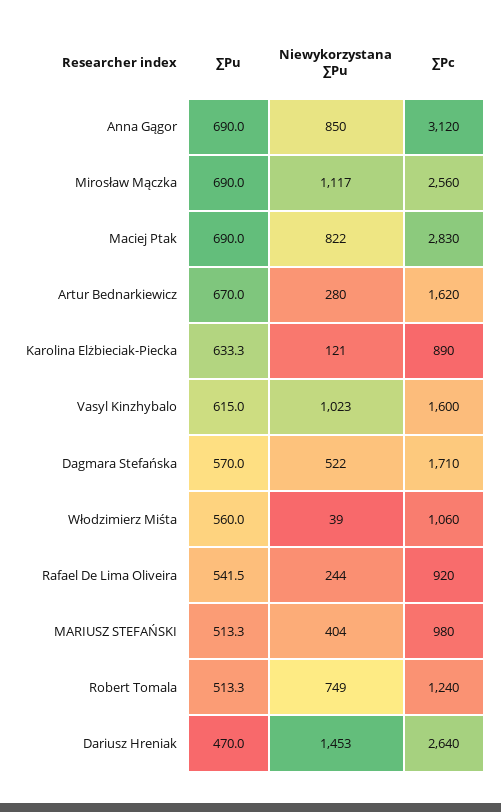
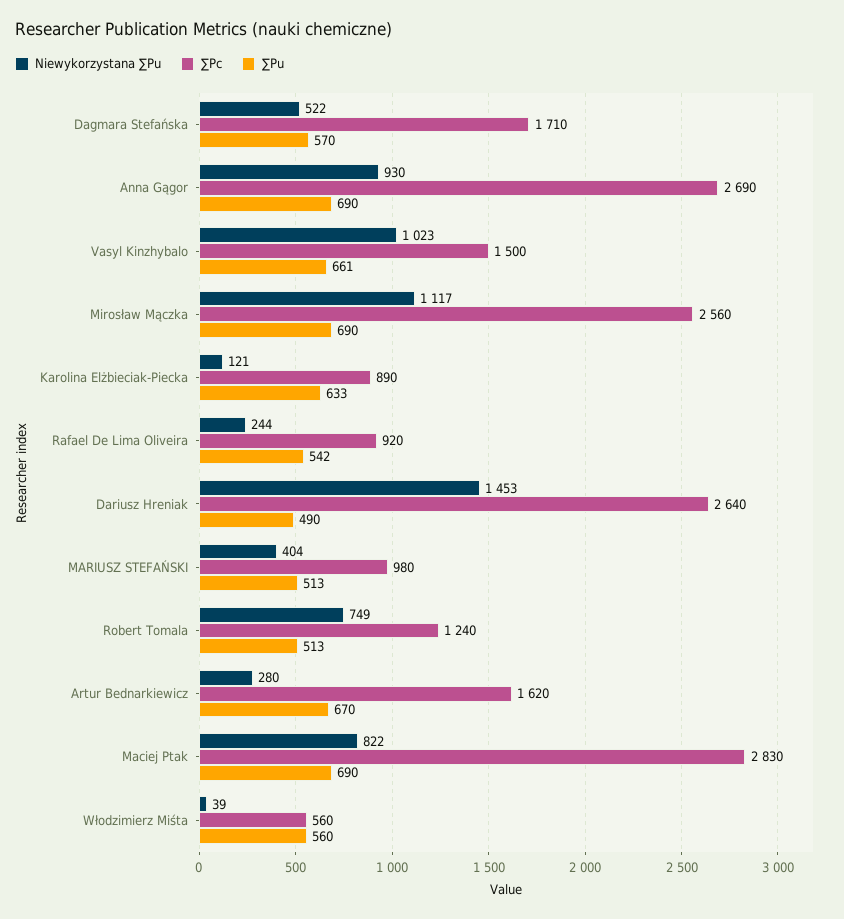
Niewykorzystana ∑Pu, Anna Gągor: 850 -> 930
∑Pc, Anna Gągor: 3120 -> 2690
∑Pu, Vasyl Kinzhybalo: 615 -> 661
∑Pc, Vasyl Kinzhybalo: 1600 -> 1500
∑Pc, Włodzimierz Miśta: 1060 -> 560
∑Pu, Dariusz Hreniak: 470 -> 490

